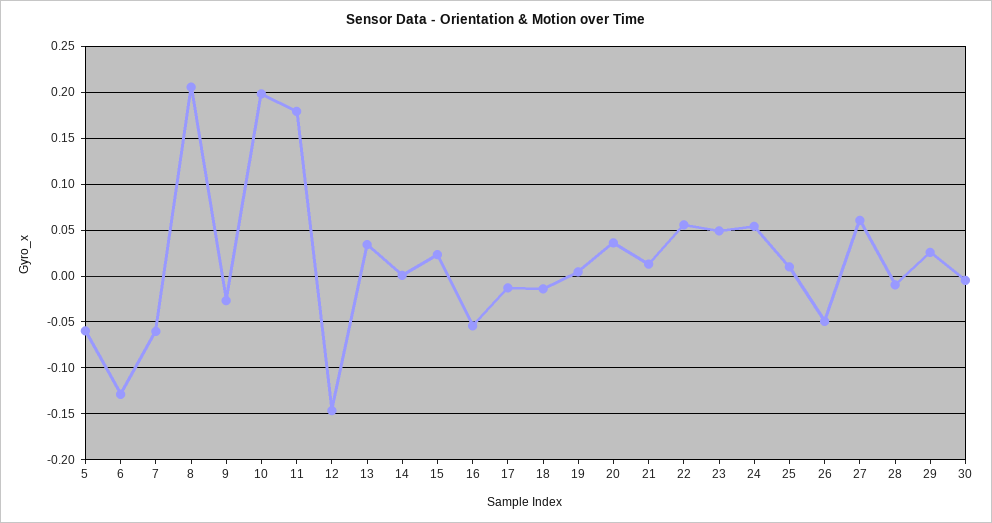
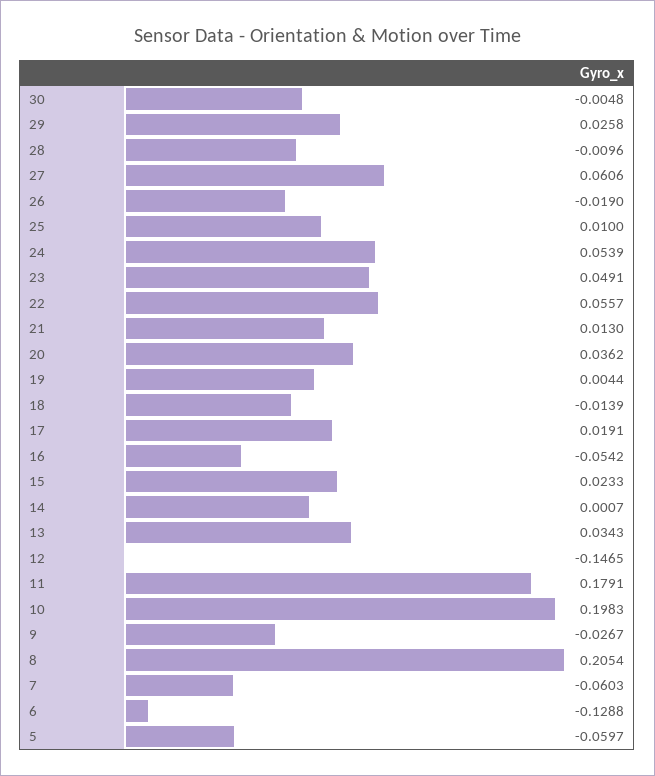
17: -0.01 -> 0.0191
26: -0.05 -> -0.019

